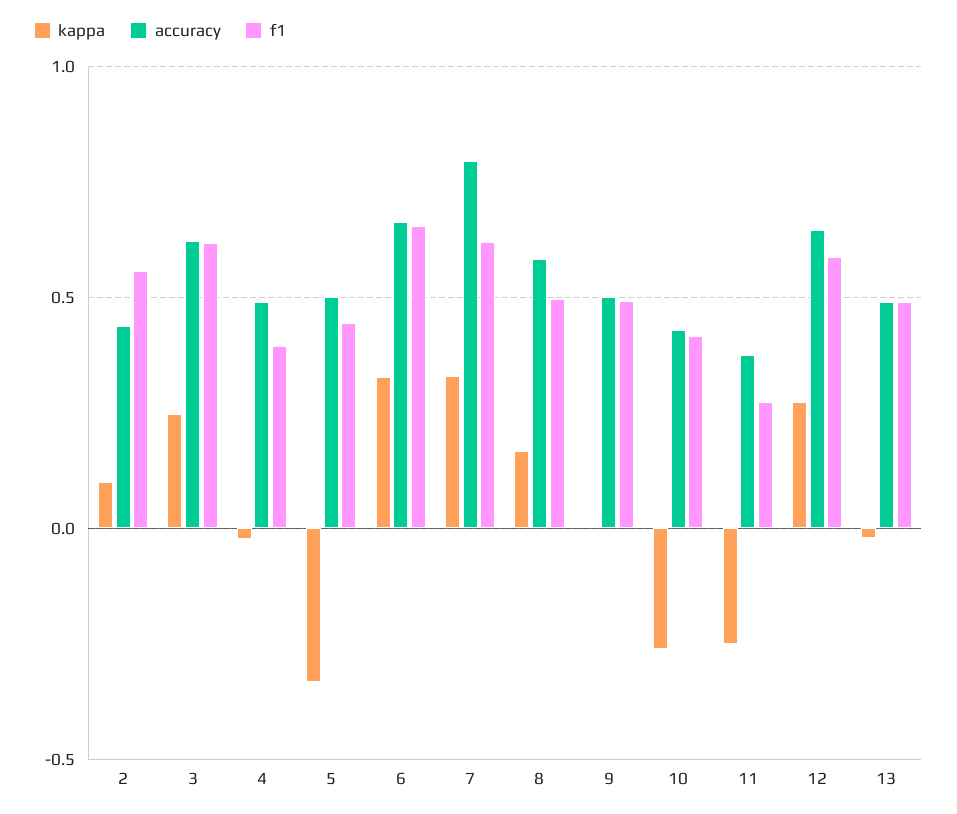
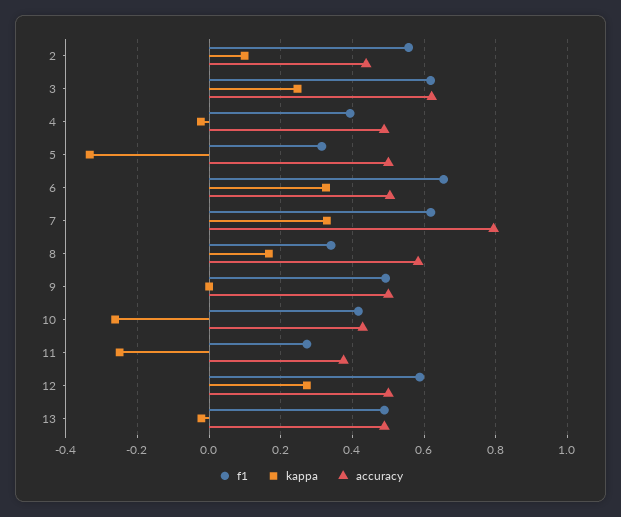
f1, 5: 0.45 -> 0.32
accuracy, 6: 0.65 -> 0.5
f1, 8: 0.5 -> 0.34
accuracy, 12: 0.65 -> 0.5

